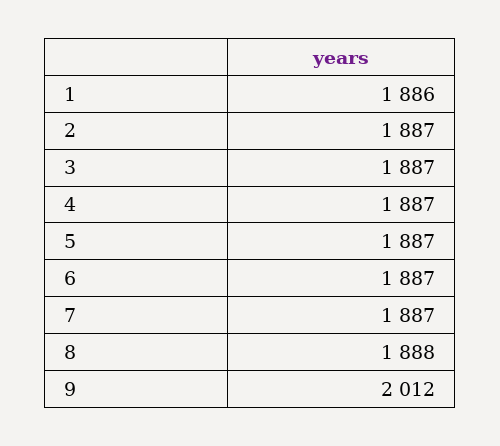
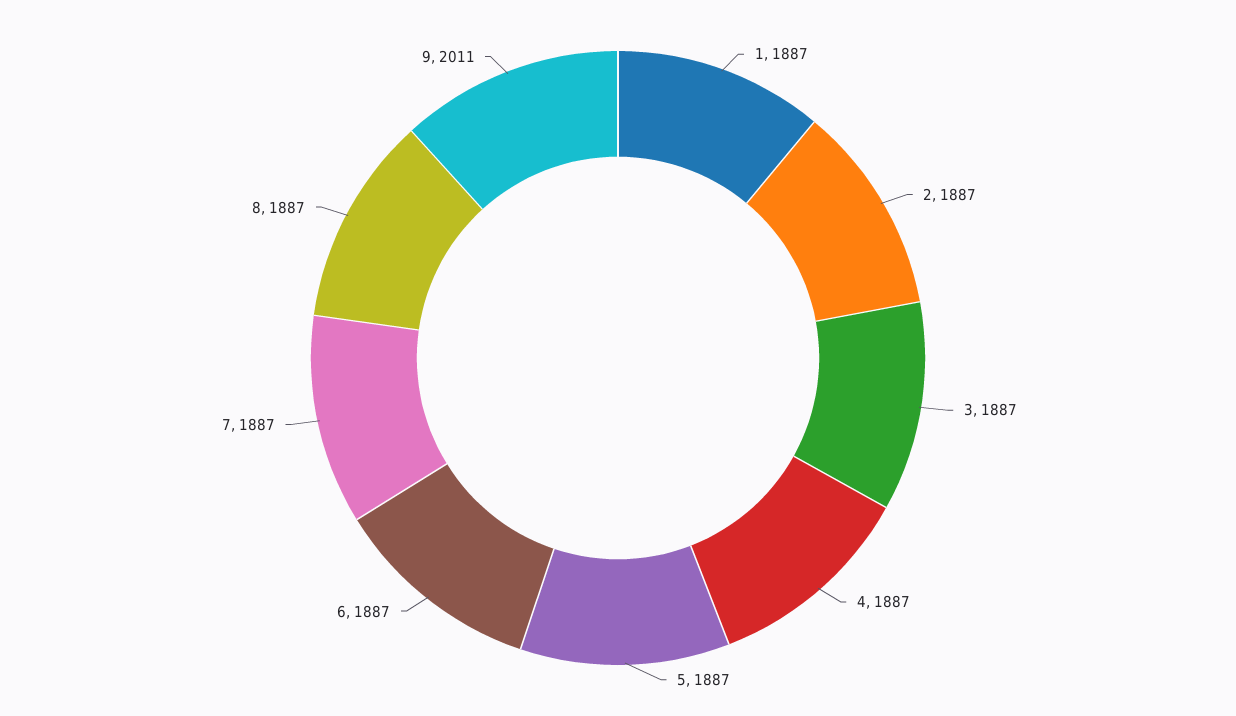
1: 1886 -> 1887
8: 1888 -> 1887
9: 2012 -> 2011

